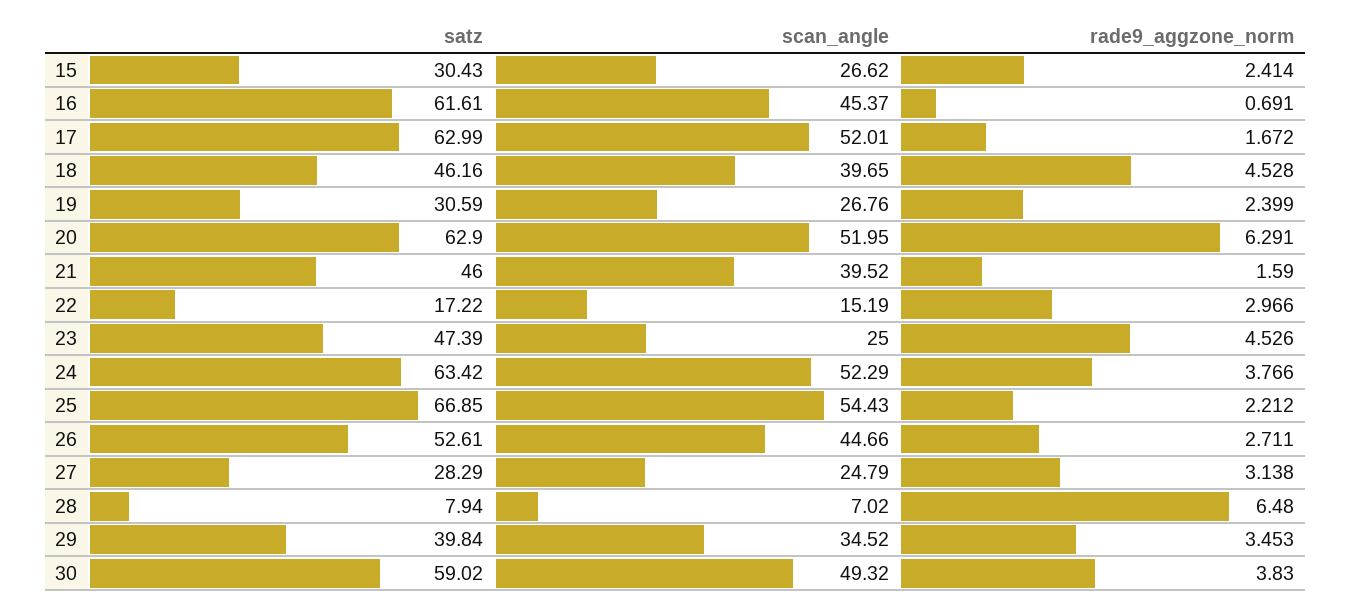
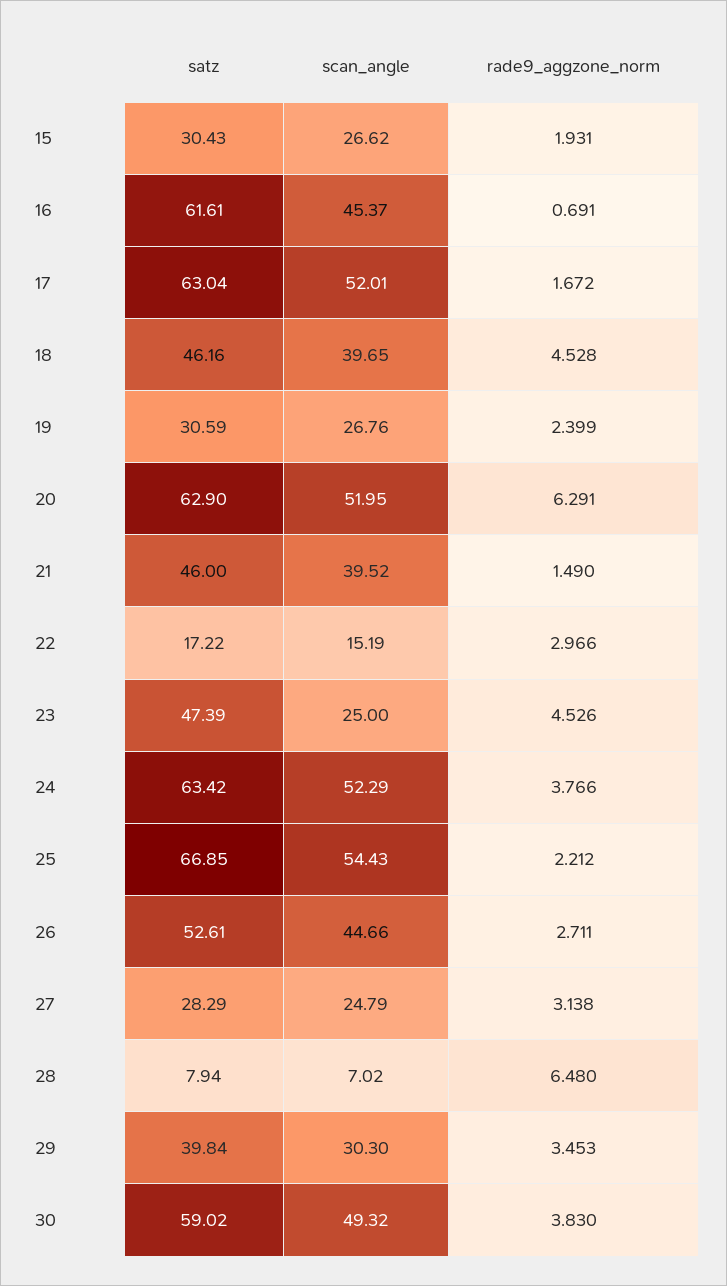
rade9_aggzone_norm, 15: 2.414 -> 1.931
satz, 17: 62.99 -> 63.04
rade9_aggzone_norm, 21: 1.59 -> 1.49
scan_angle, 29: 34.52 -> 30.3

